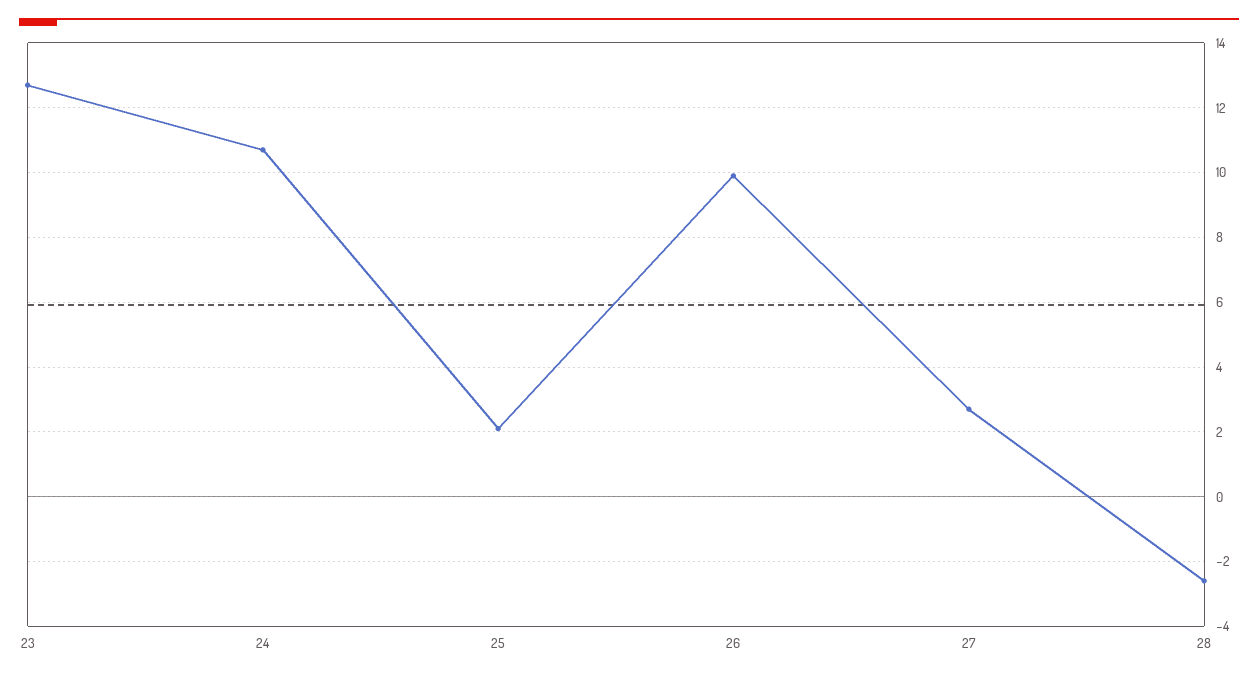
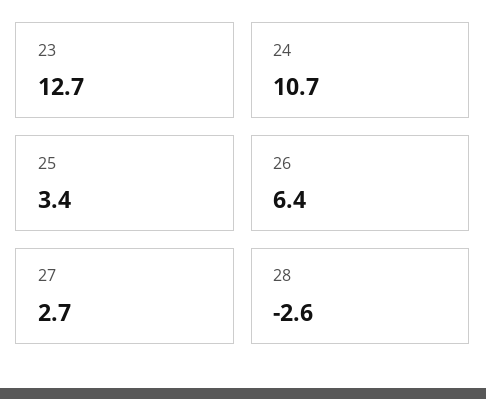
25: 2 -> 3.4
26: 10 -> 6.4

